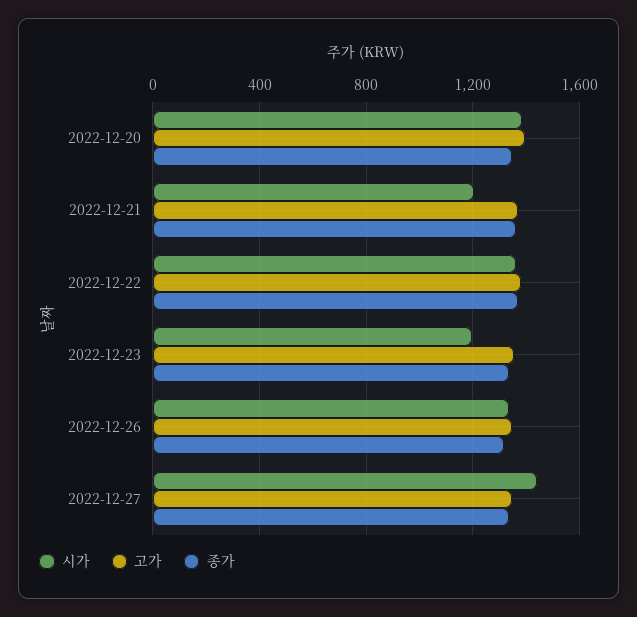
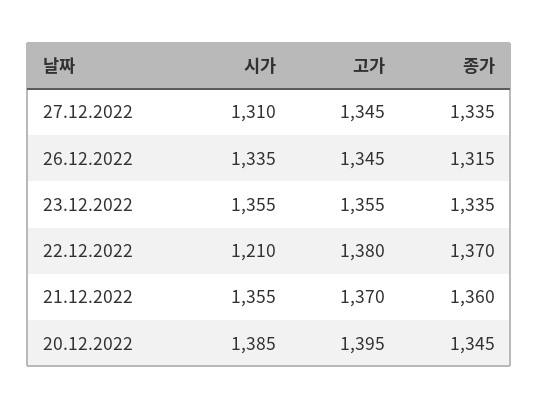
시가, 2022-12-21: 1200 -> 1355
시가, 2022-12-22: 1350 -> 1210
시가, 2022-12-23: 1200 -> 1355
시가, 2022-12-27: 1450 -> 1310

